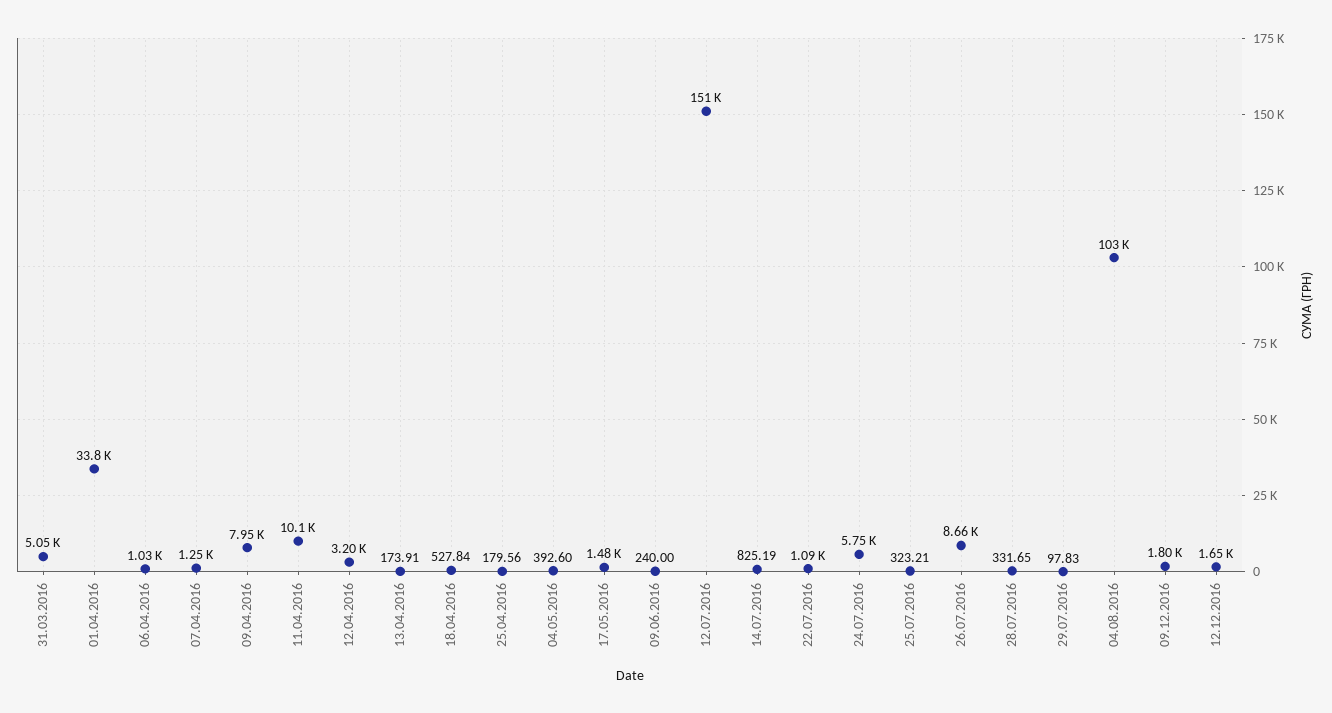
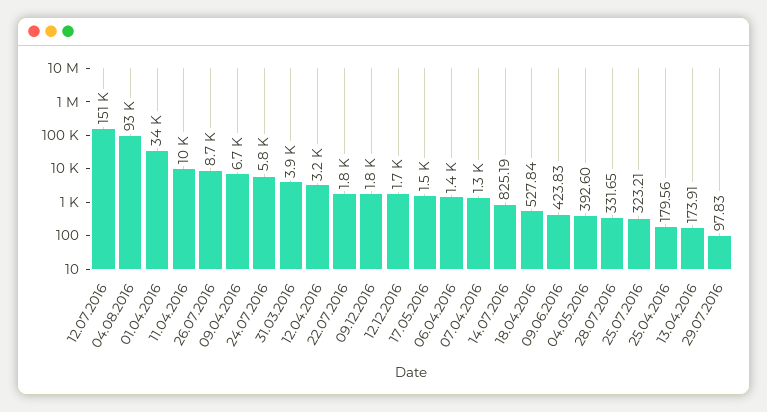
31.03.2016: 5050 -> 3900
06.04.2016: 1030 -> 1400
09.04.2016: 7950 -> 6700
09.06.2016: 240 -> 423.83
22.07.2016: 1090 -> 1800
04.08.2016: 103000 -> 93000

